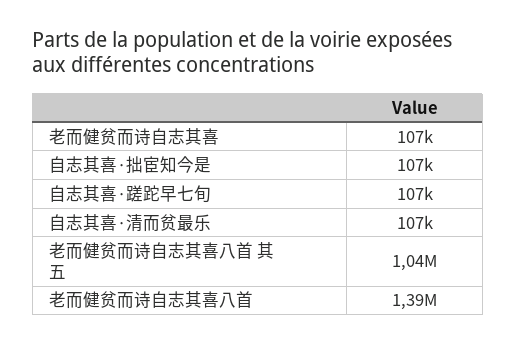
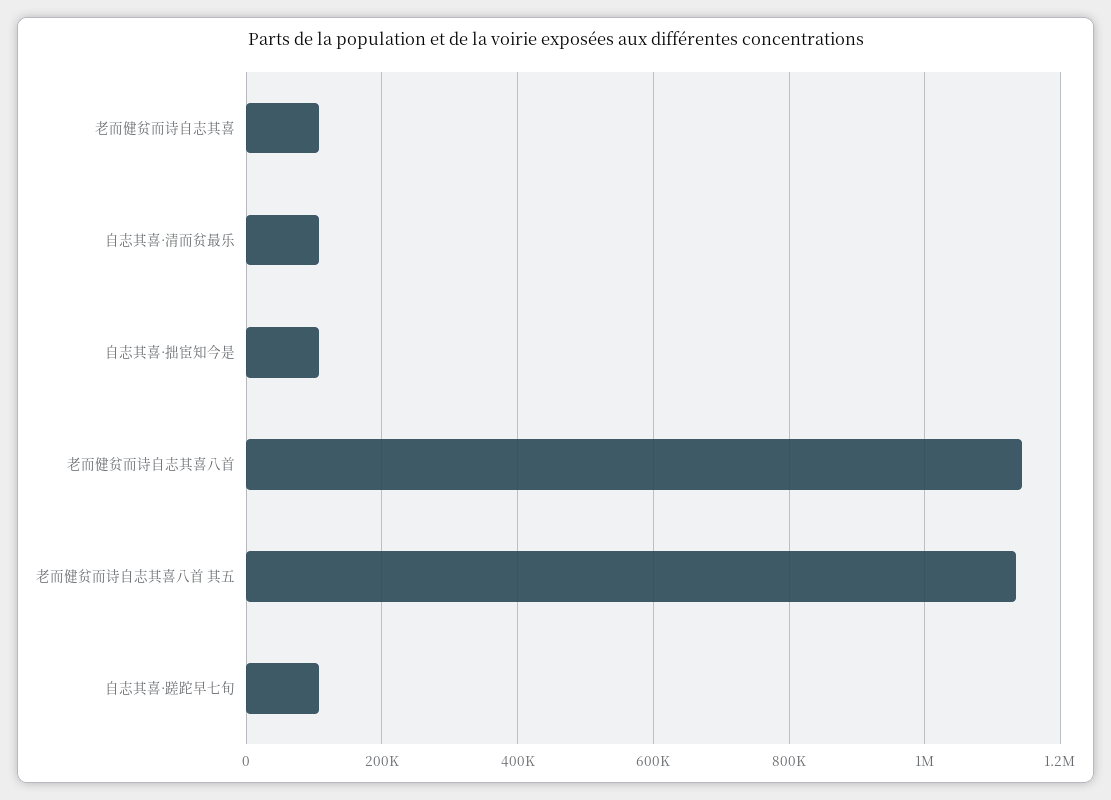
老而健贫而诗自志其喜八首 其五: 1040000 -> 1140000
老而健贫而诗自志其喜八首: 1390000 -> 1140000

